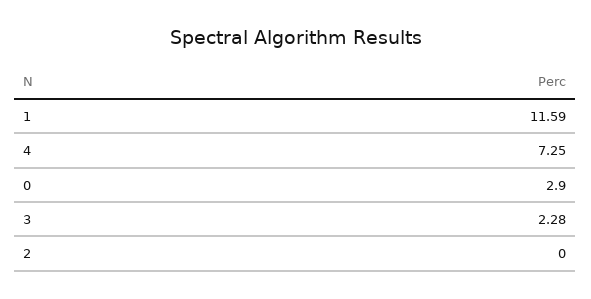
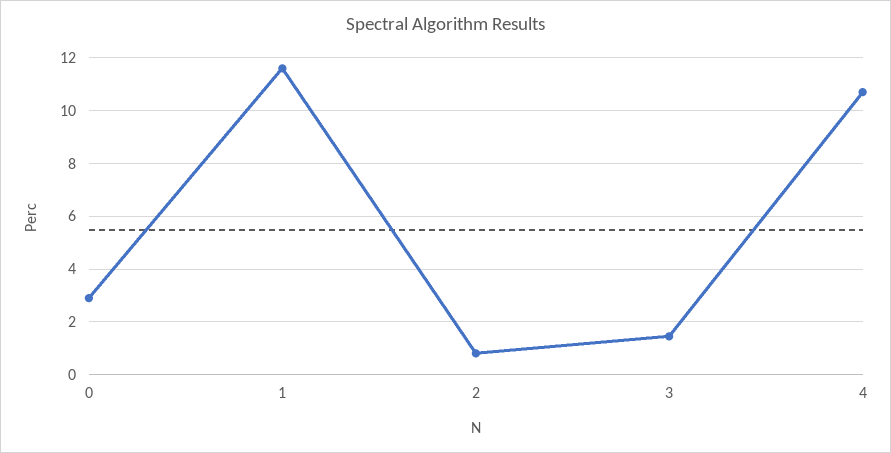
4: 7.25 -> 10.75
3: 2.28 -> 1.5
2: 0 -> 0.75

